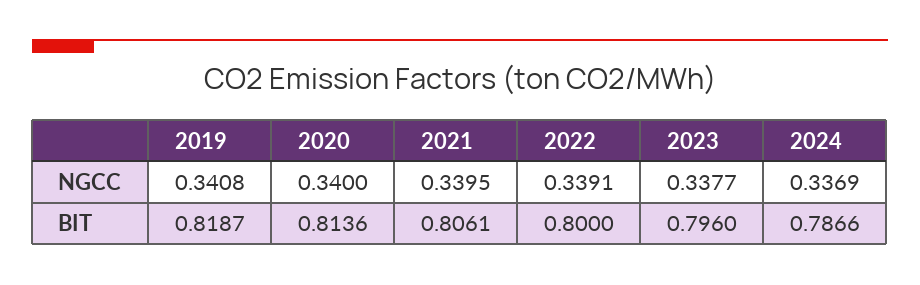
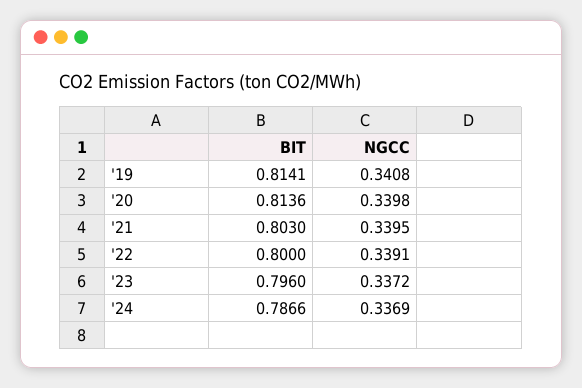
2020, NGCC: 0.34 -> 0.3398
2023, NGCC: 0.3377 -> 0.3372
2019, BIT: 0.8187 -> 0.8141
2021, BIT: 0.8061 -> 0.803

